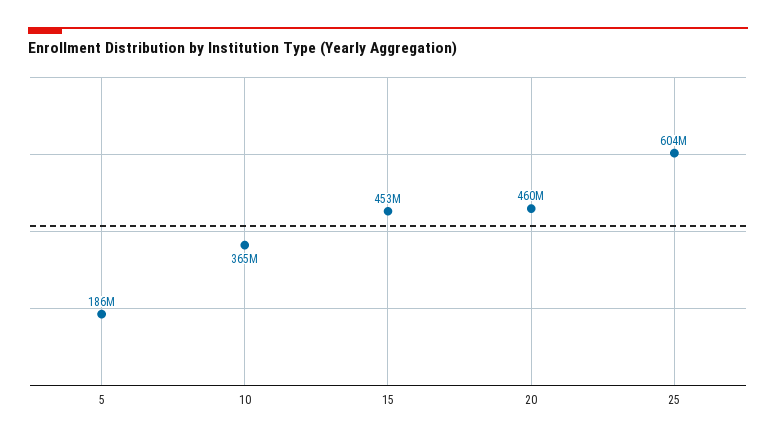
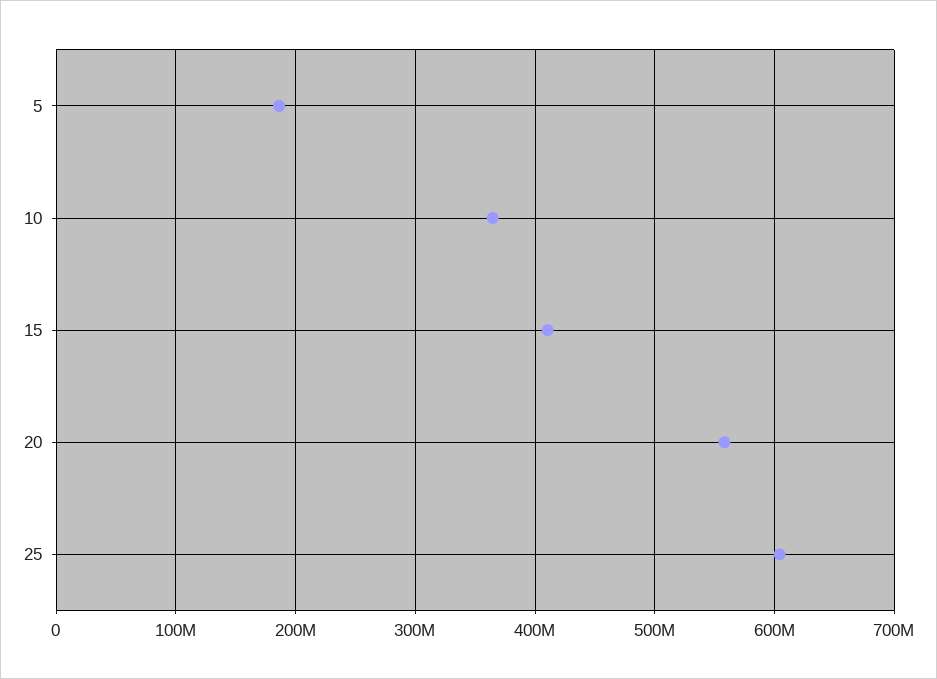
15: 453000000 -> 410000000
20: 460000000 -> 560000000

